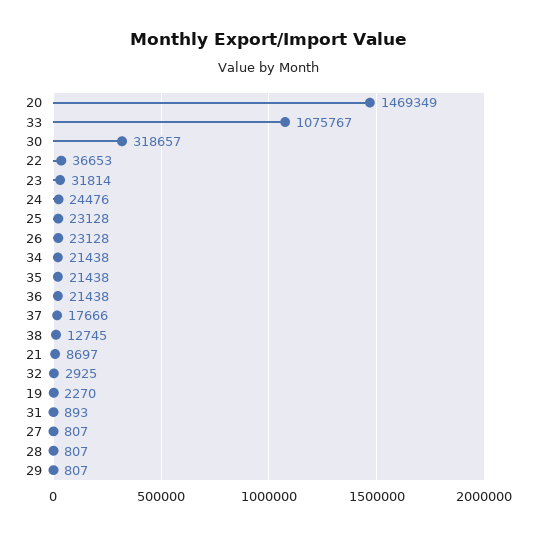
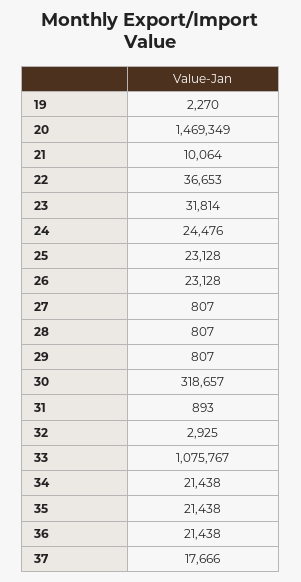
38: 12745 -> none
21: 8697 -> 10064

